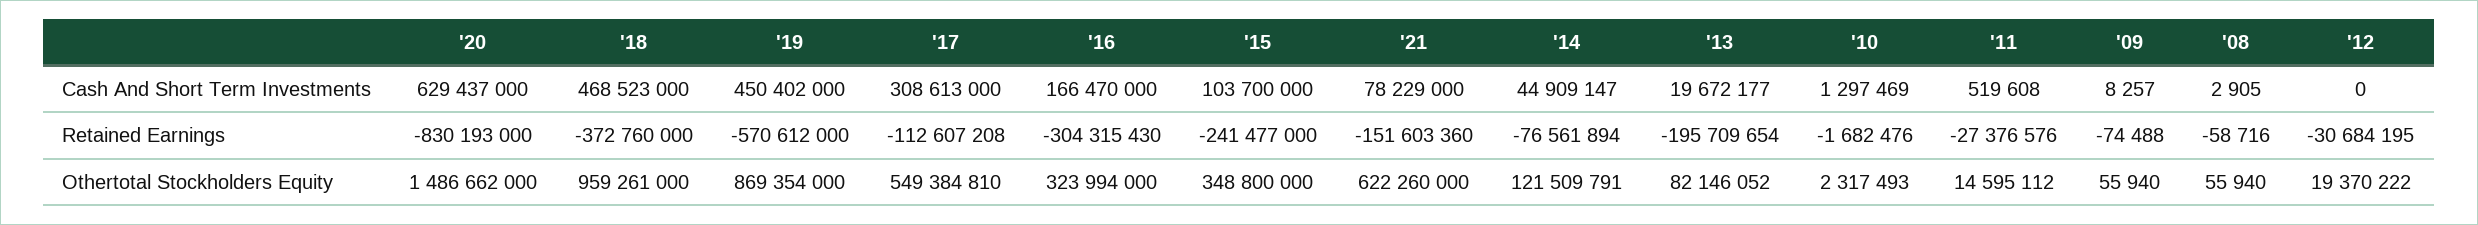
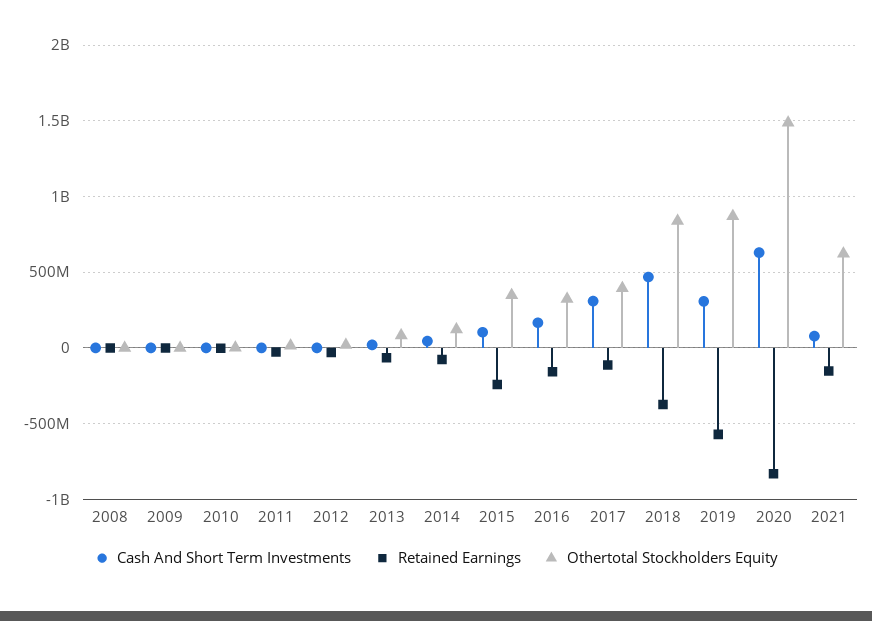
Cash And Short Term Investments, '19: 450402000 -> 300000000
Retained Earnings, '16: -304315430 -> -150000000
Retained Earnings, '13: -195709654 -> -50000000
Othertotal Stockholders Equity, '18: 959261000 -> 850000000
Othertotal Stockholders Equity, '17: 549384810 -> 400000000

